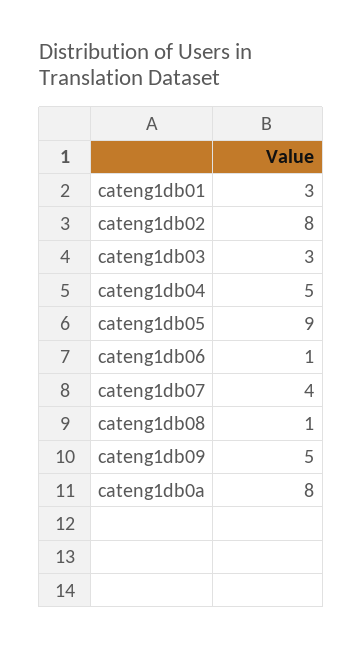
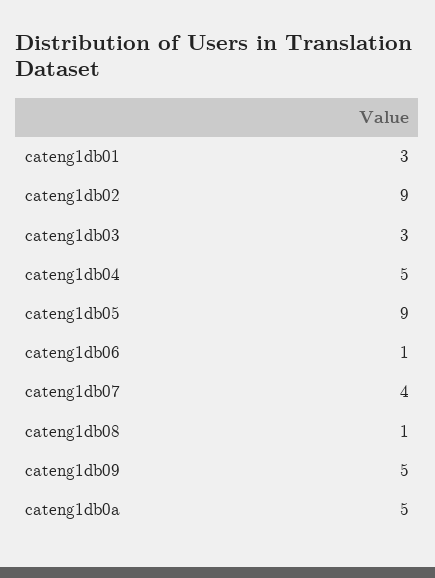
cateng1db02: 8 -> 9
cateng1db0a: 8 -> 5

